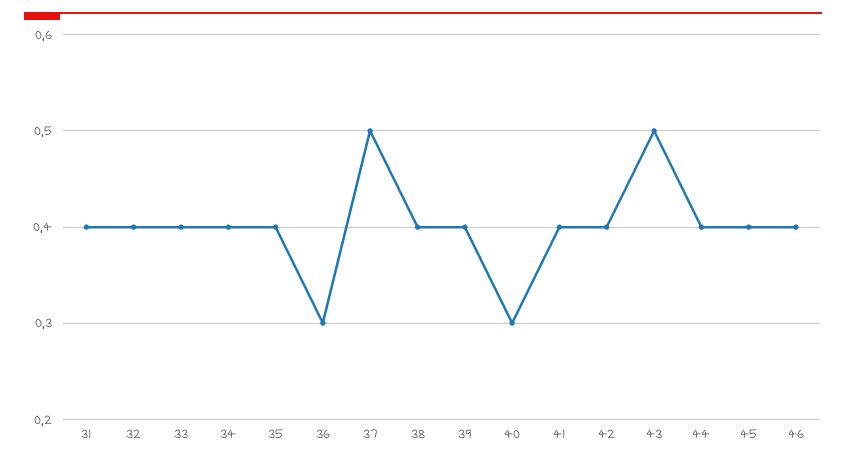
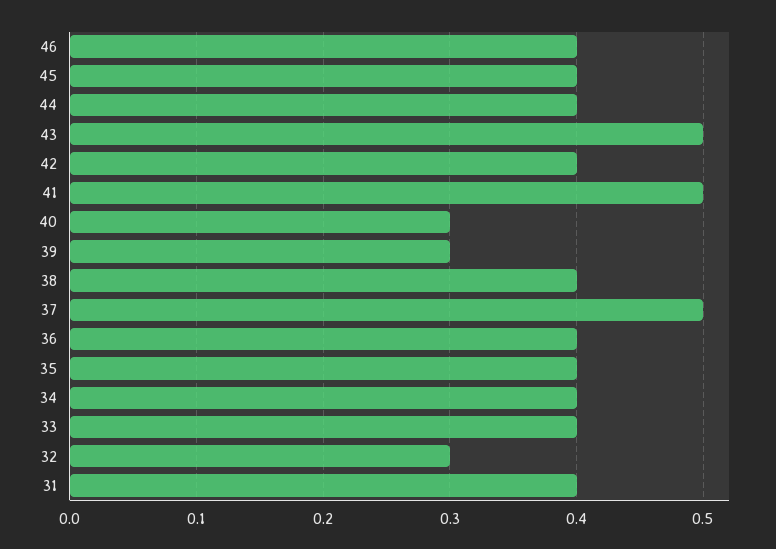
32: 0.4 -> 0.3
36: 0.3 -> 0.4
39: 0.4 -> 0.3
41: 0.4 -> 0.5

